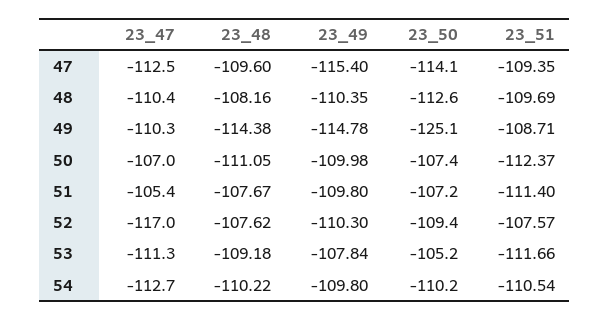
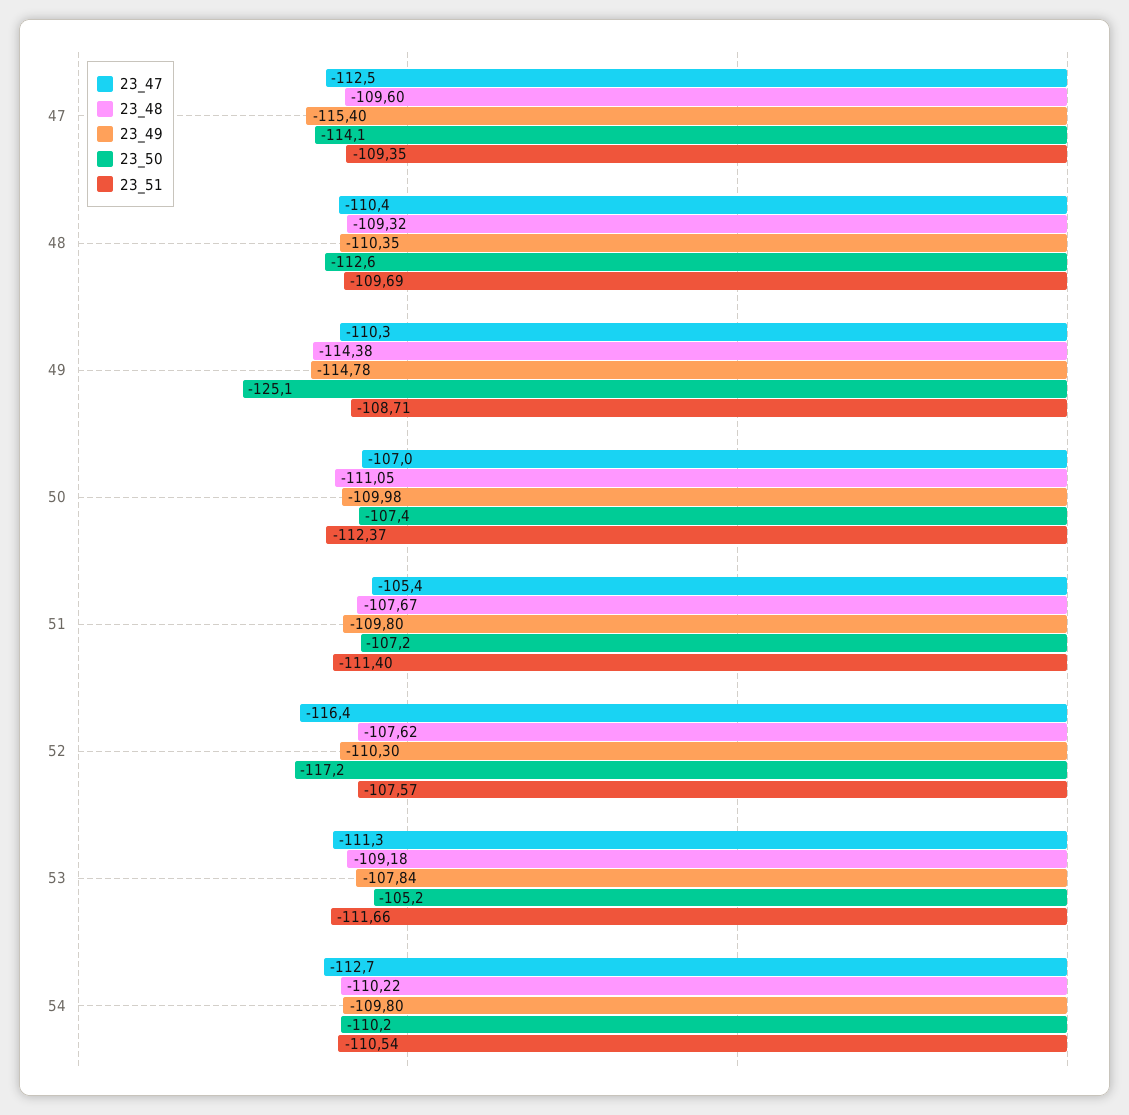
23_48, 48: -108.16 -> -109.32
23_47, 52: -117 -> -116.4
23_50, 52: -109.4 -> -117.2

